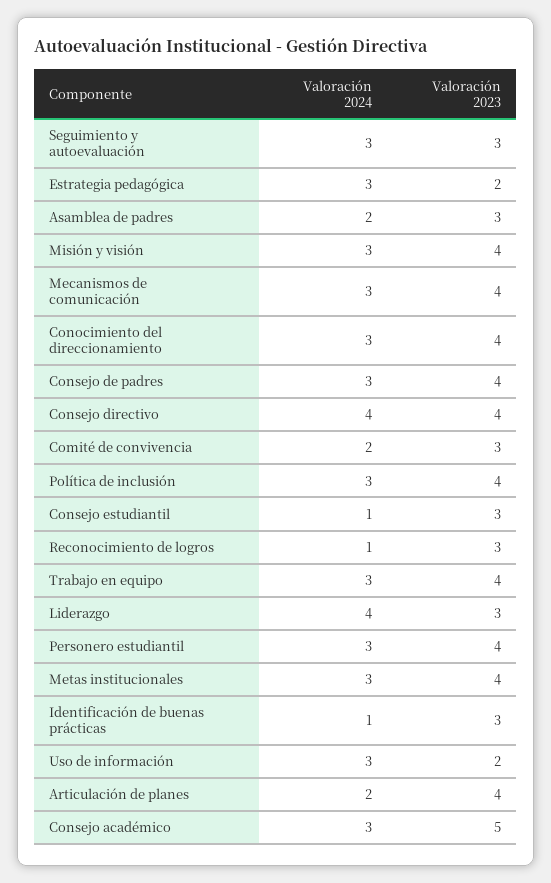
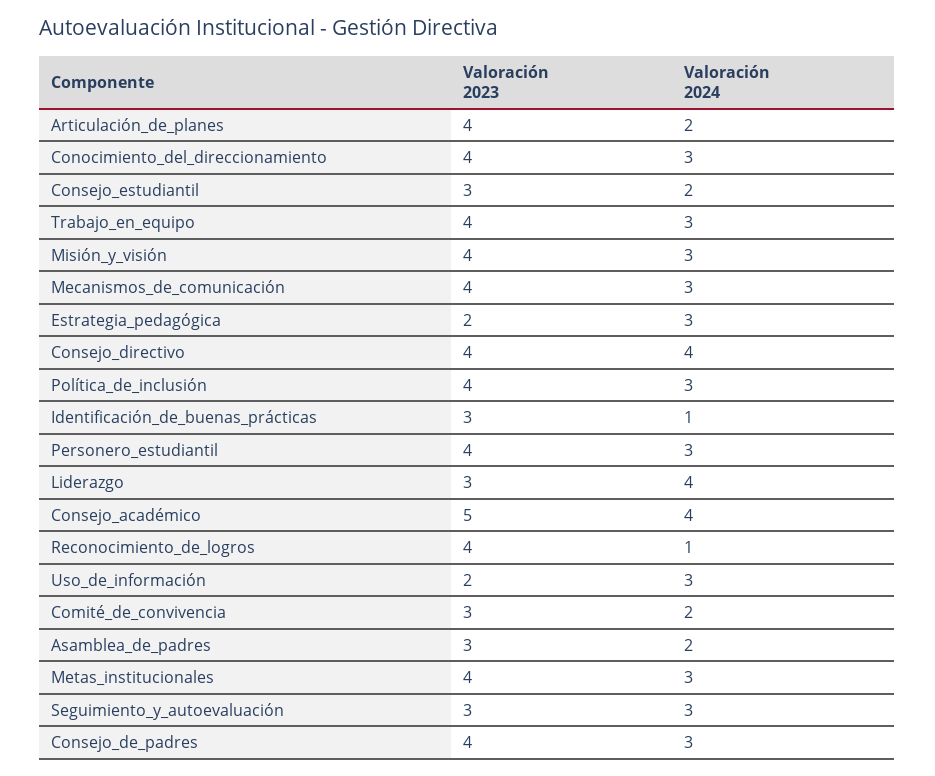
Valoración 2024, Consejo estudiantil: 1 -> 2
Valoración 2023, Reconocimiento de logros: 3 -> 4
Valoración 2024, Consejo académico: 3 -> 4

